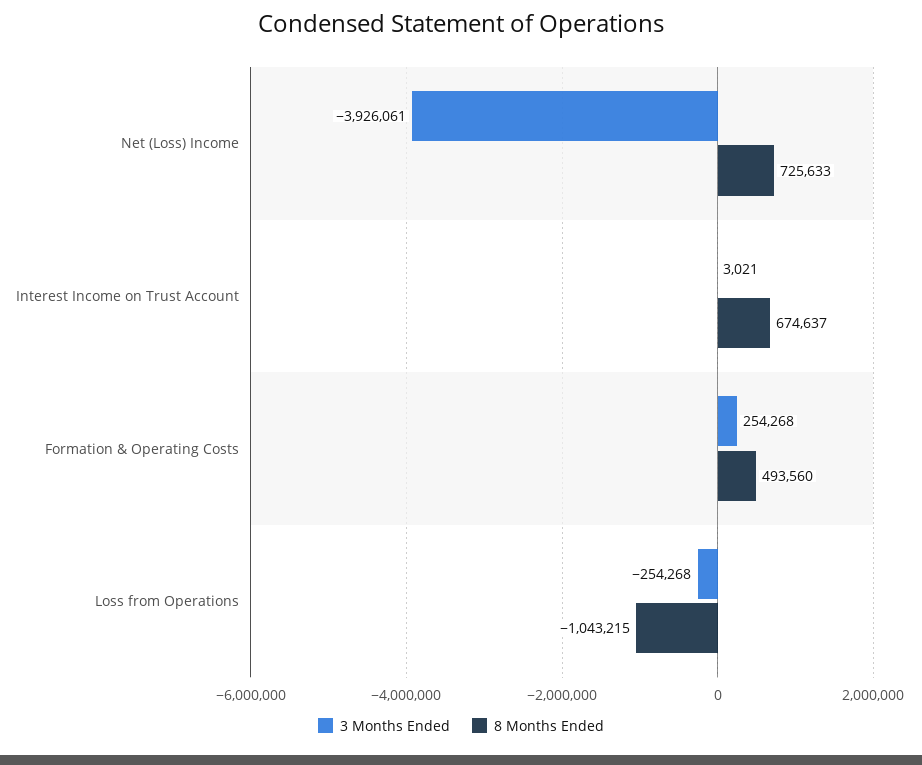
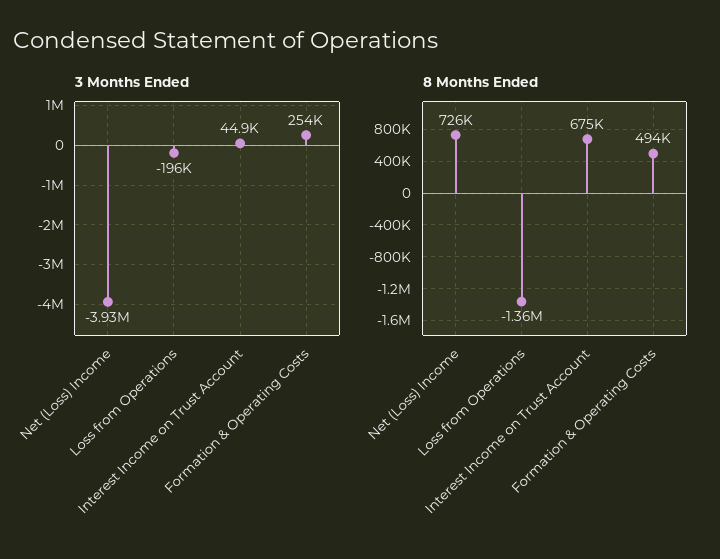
3 Months Ended, Interest Income on Trust Account: 3021 -> 44900
3 Months Ended, Loss from Operations: -254268 -> -196000
8 Months Ended, Loss from Operations: -1043215 -> -1360000

